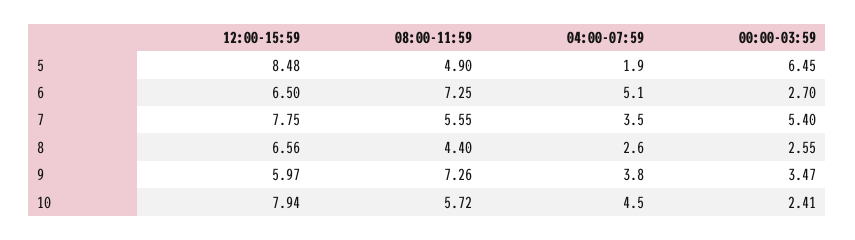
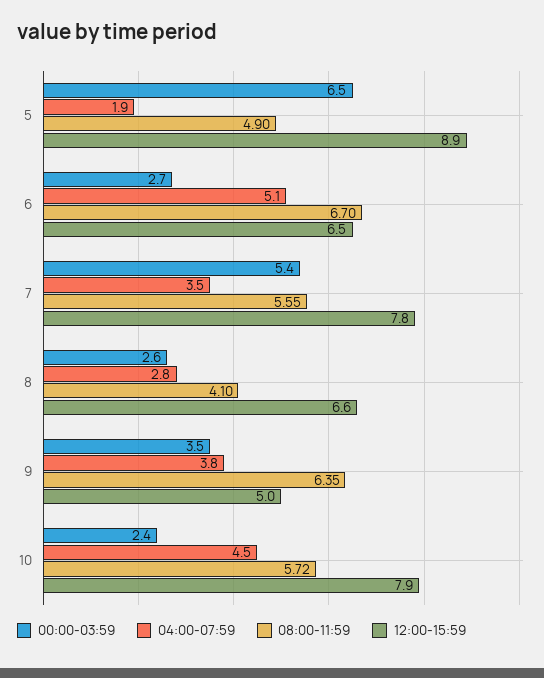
12:00-15:59, 5: 8.48 -> 8.9
08:00-11:59, 6: 7.25 -> 6.7
08:00-11:59, 8: 4.4 -> 4.1
04:00-07:59, 8: 2.6 -> 2.8
12:00-15:59, 9: 5.97 -> 5
08:00-11:59, 9: 7.26 -> 6.35

